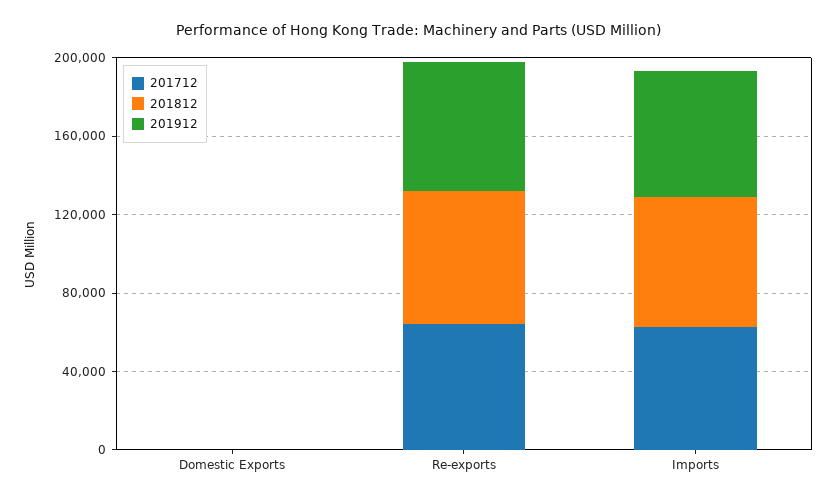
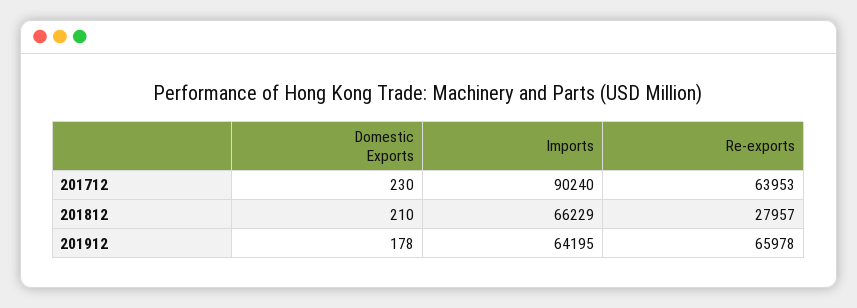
201812, Re-exports: 70000 -> 27957
201712, Imports: 60000 -> 90240

